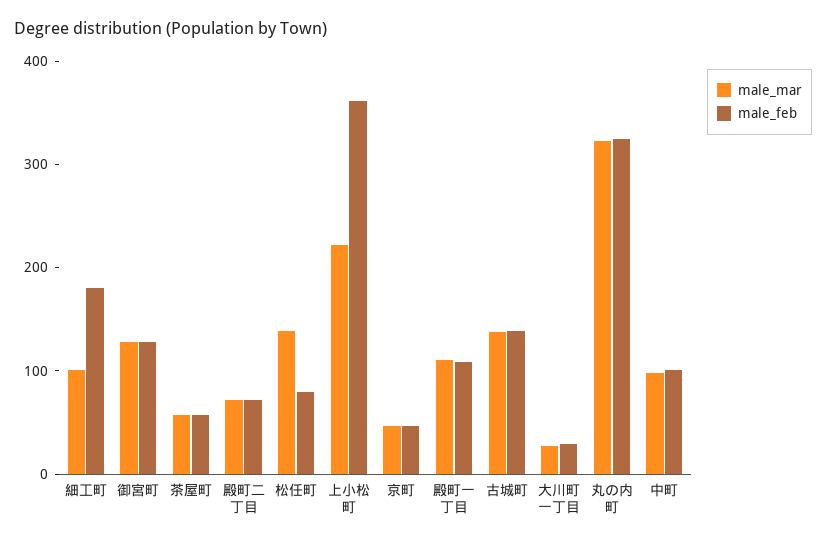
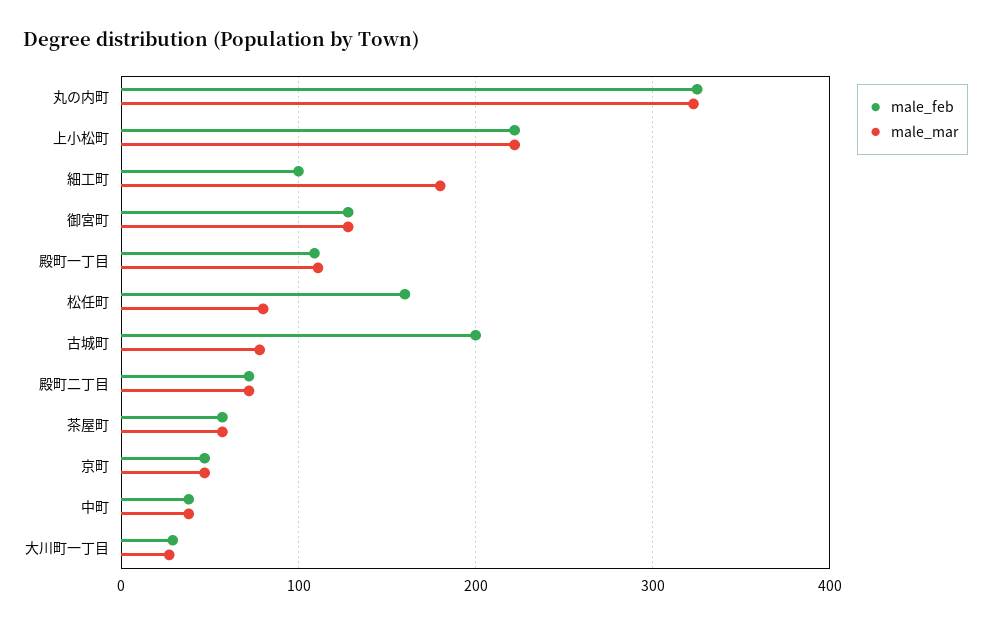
male_mar, 細工町: 100 -> 180
male_feb, 細工町: 180 -> 100
male_mar, 松任町: 140 -> 80
male_feb, 松任町: 80 -> 160
male_feb, 上小松町: 360 -> 220
male_mar, 古城町: 140 -> 80
male_feb, 古城町: 140 -> 200
male_mar, 中町: 100 -> 40
male_feb, 中町: 100 -> 40

